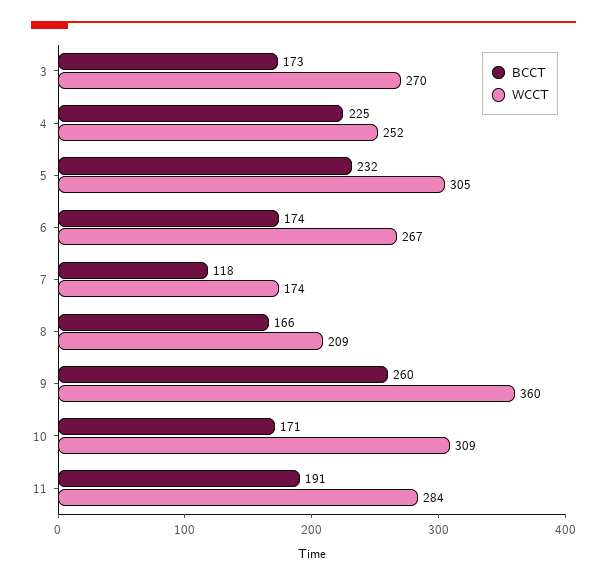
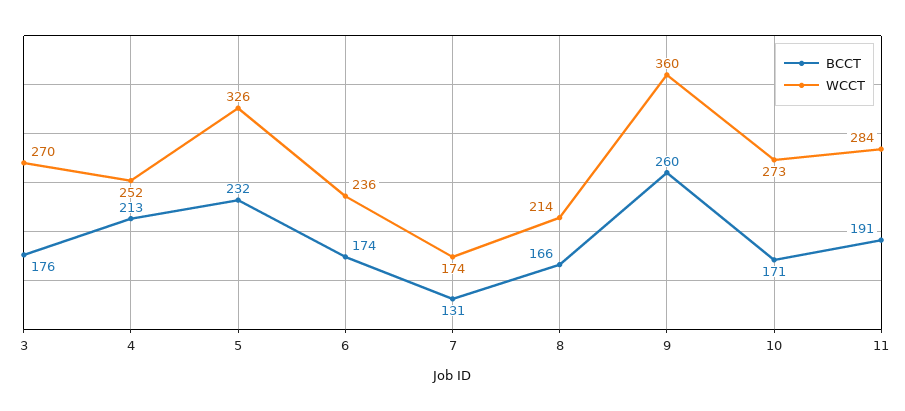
BCCT, 3: 173 -> 176
BCCT, 4: 225 -> 213
WCCT, 5: 305 -> 326
WCCT, 6: 267 -> 236
BCCT, 7: 118 -> 131
WCCT, 8: 209 -> 214
WCCT, 10: 309 -> 273

